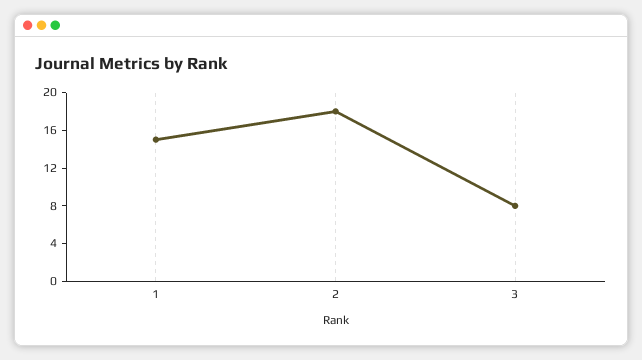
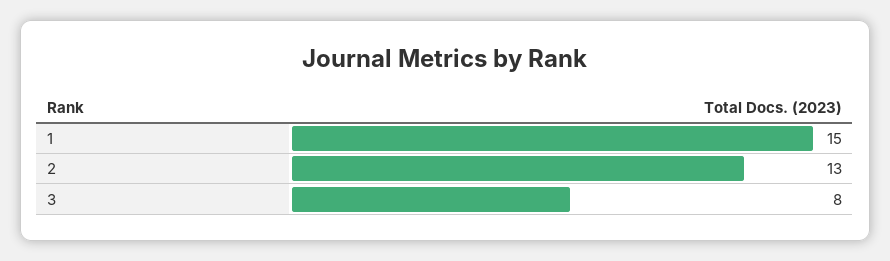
2: 18 -> 13

